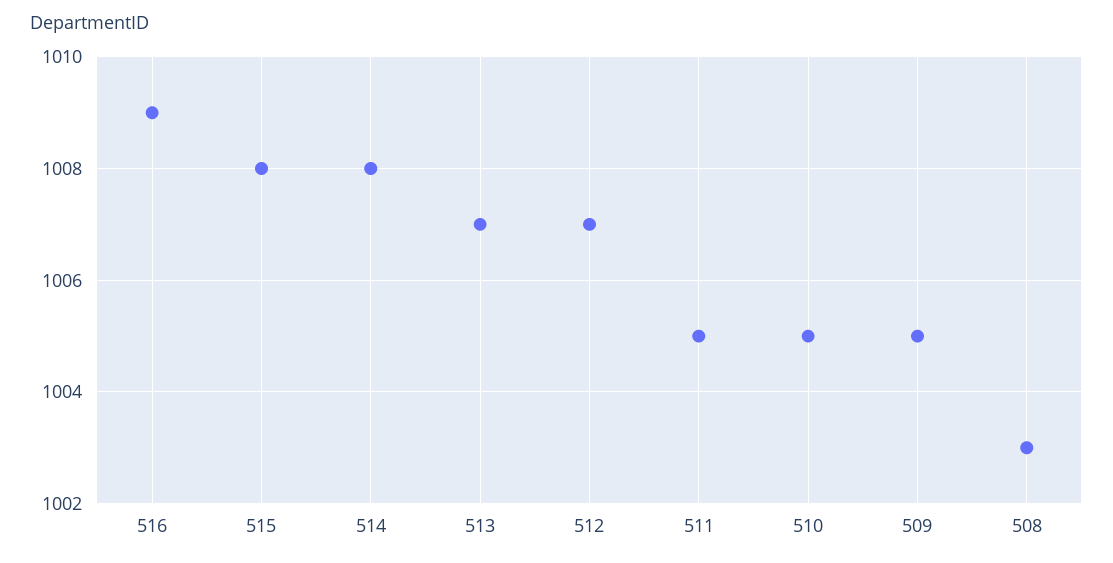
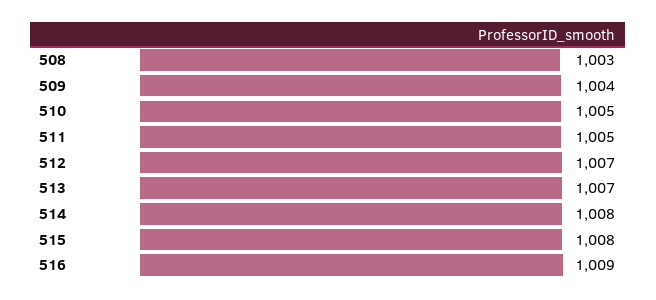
509: 1005 -> 1004

